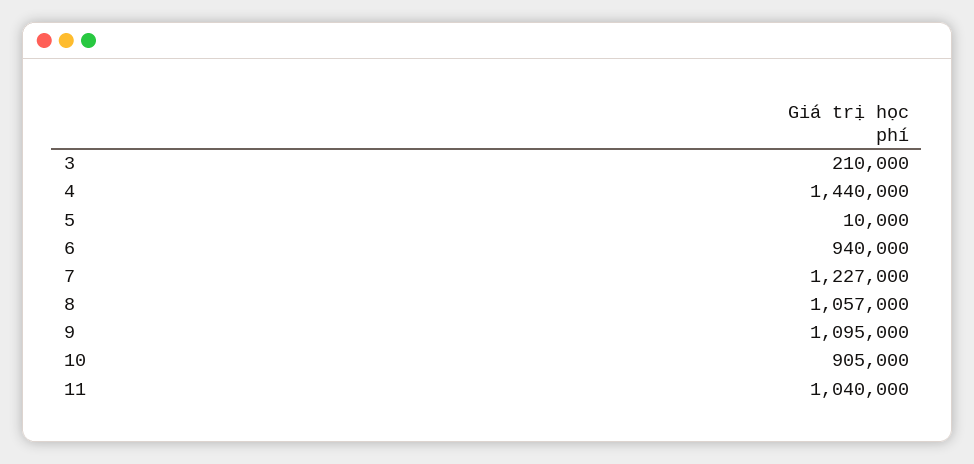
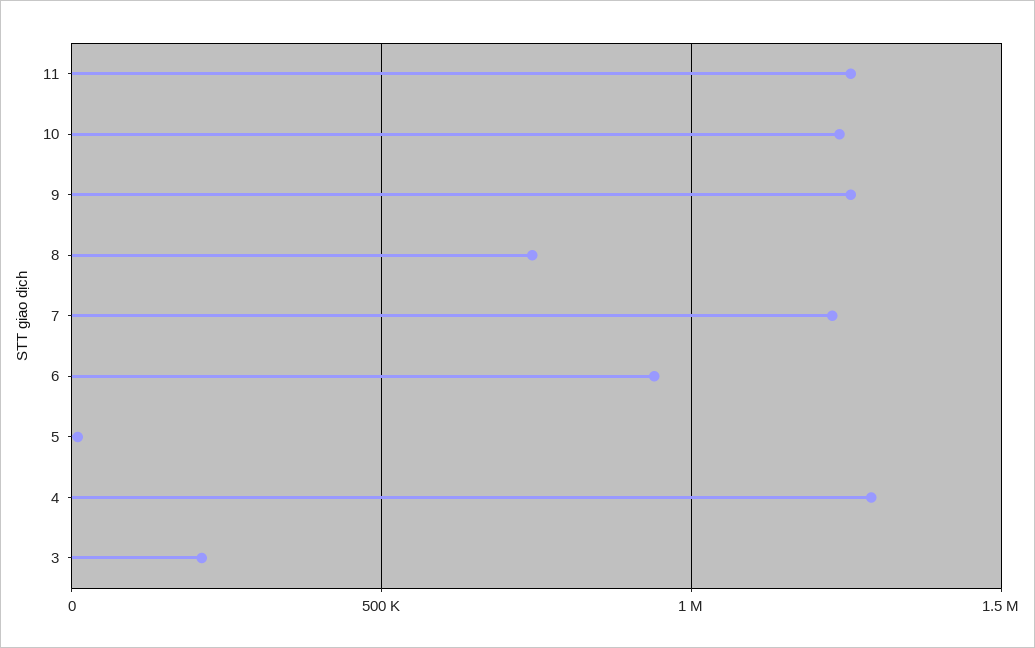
4: 1440000 -> 1300000
8: 1057000 -> 750000
9: 1095000 -> 1250000
10: 905000 -> 1250000
11: 1040000 -> 1250000

